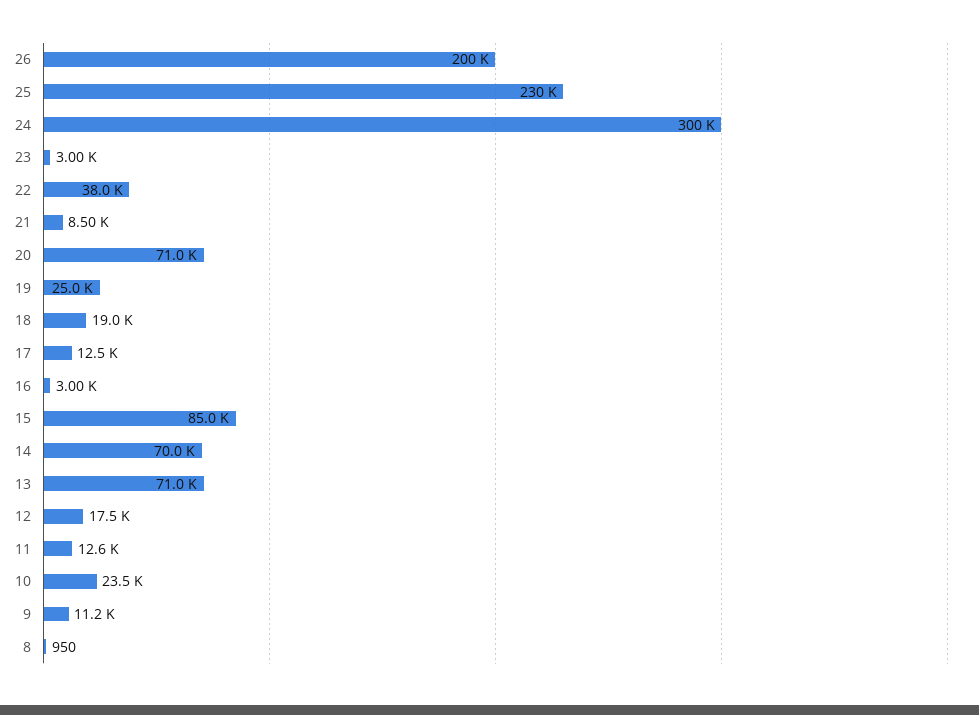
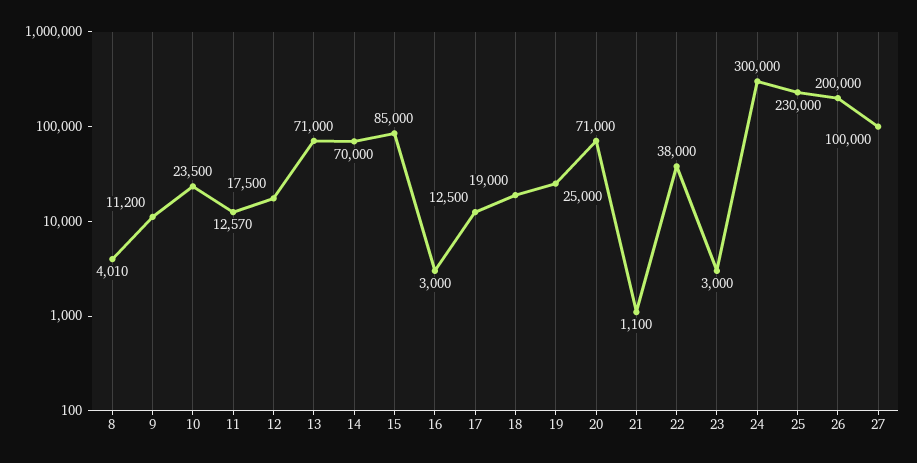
21: 8500 -> 1100
8: 950 -> 4010
27: none -> 100000

